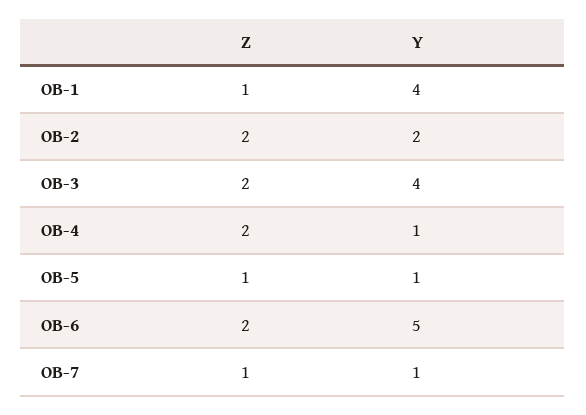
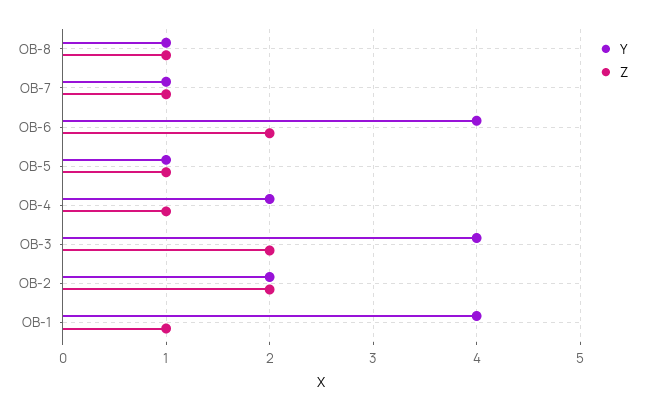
Z, OB-4: 2 -> 1
Y, OB-4: 1 -> 2
Y, OB-6: 5 -> 4
Y, OB-8: none -> 1
Z, OB-8: none -> 1

